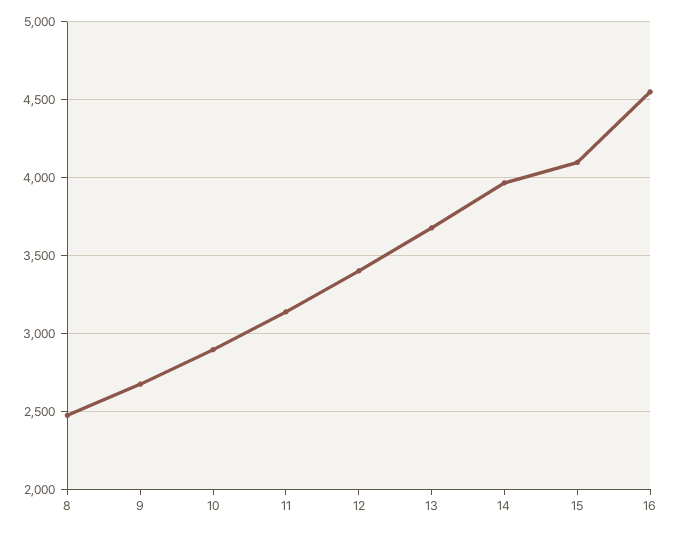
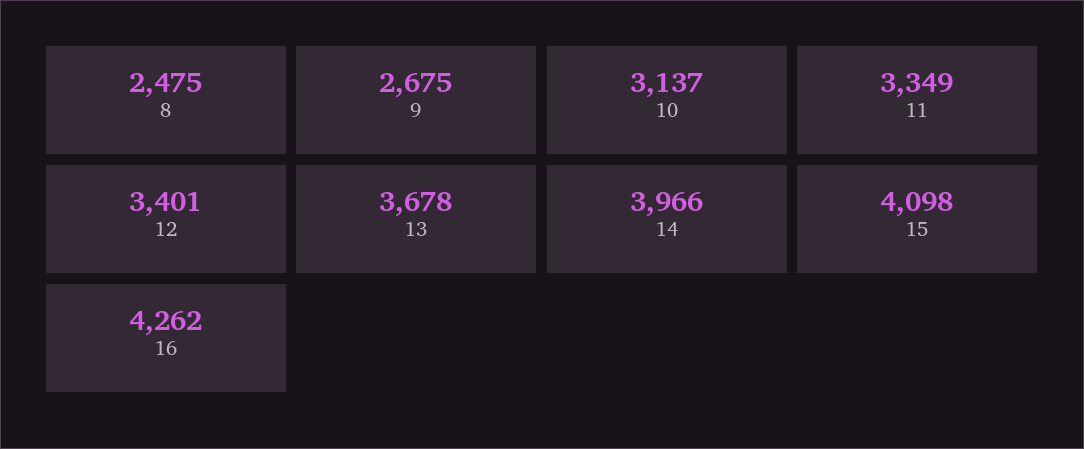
10: 2900 -> 3137
11: 3150 -> 3349
16: 4550 -> 4262

